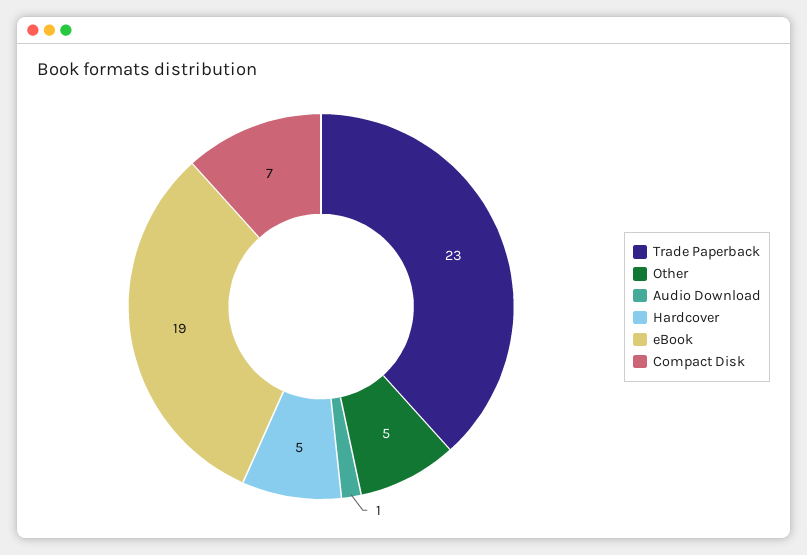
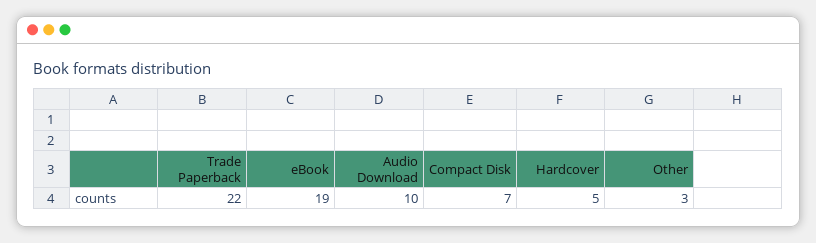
Trade Paperback: 23 -> 22
Other: 5 -> 3
Audio Download: 1 -> 10

